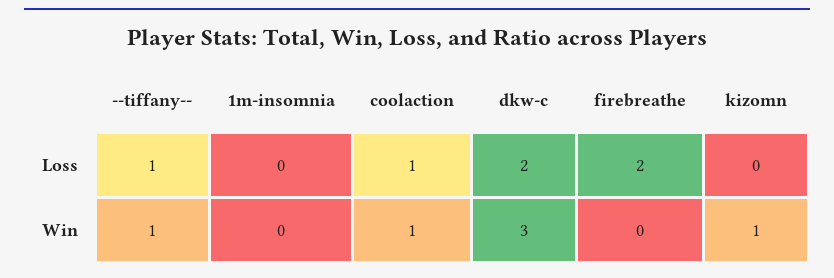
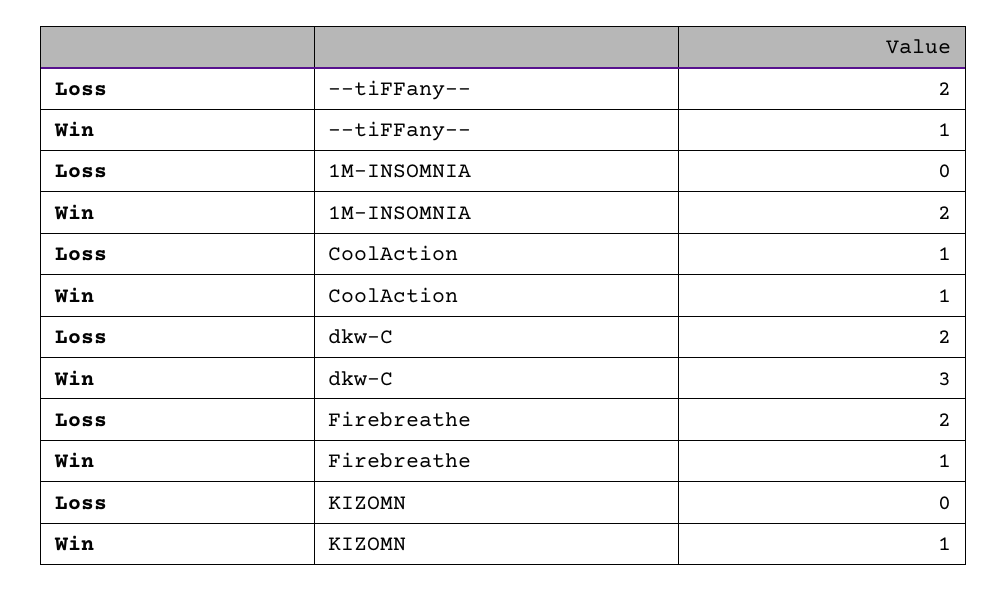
--tiffany--, Loss: 1 -> 2
1m-insomnia, Win: 0 -> 2
firebreathe, Win: 0 -> 1

